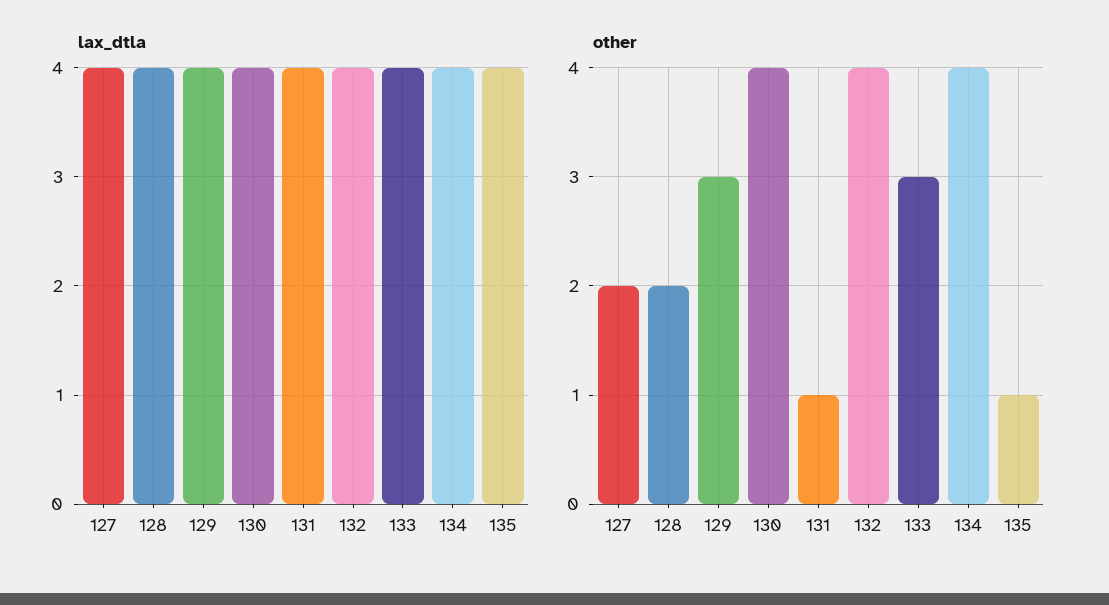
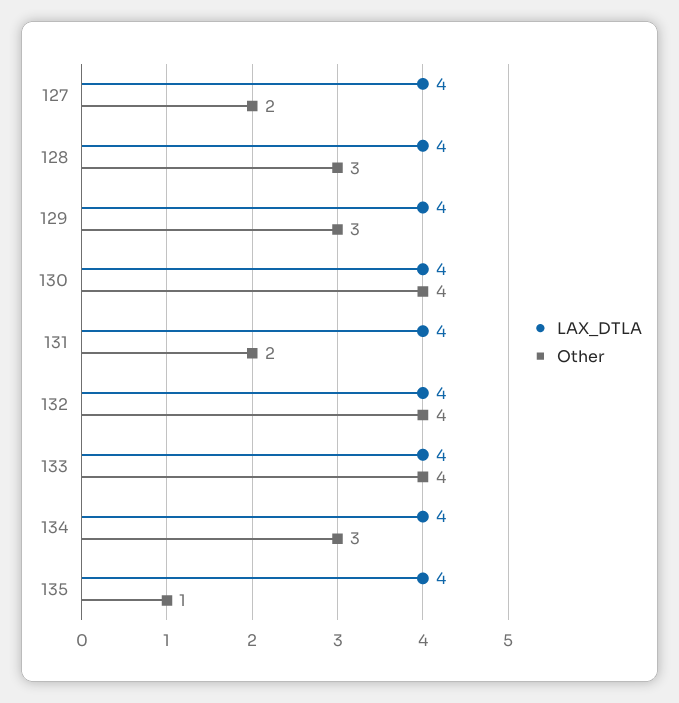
other, 128: 2 -> 3
other, 131: 1 -> 2
other, 133: 3 -> 4
other, 134: 4 -> 3

